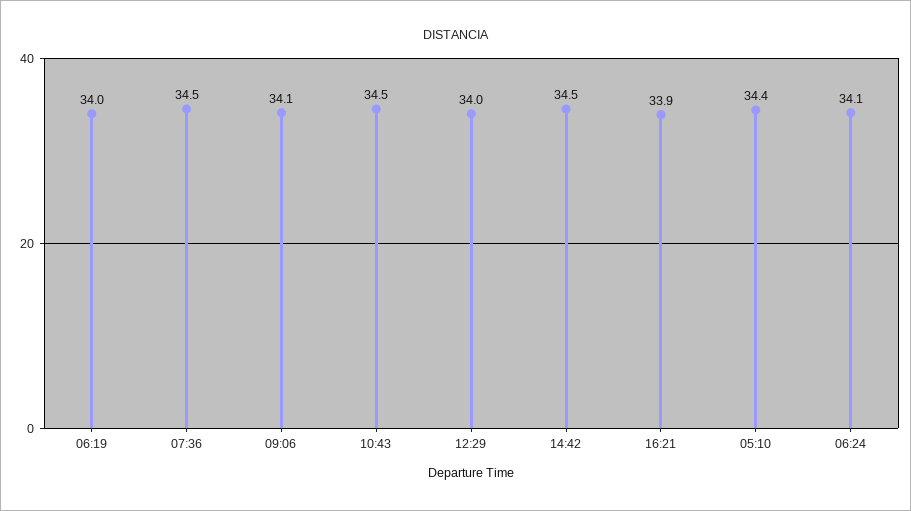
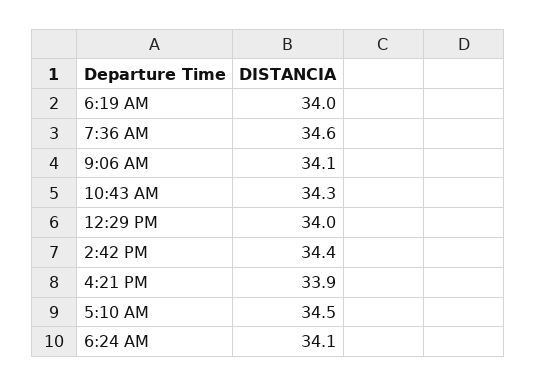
07:36: 34.5 -> 34.6
10:43: 34.5 -> 34.3
14:42: 34.5 -> 34.4
05:10: 34.4 -> 34.5

